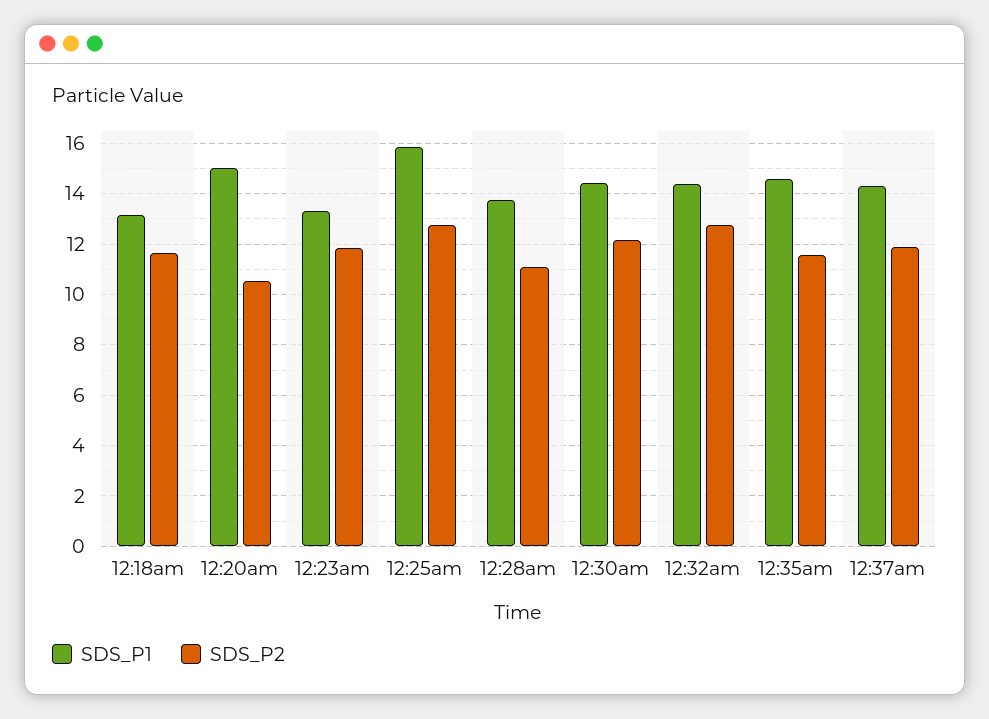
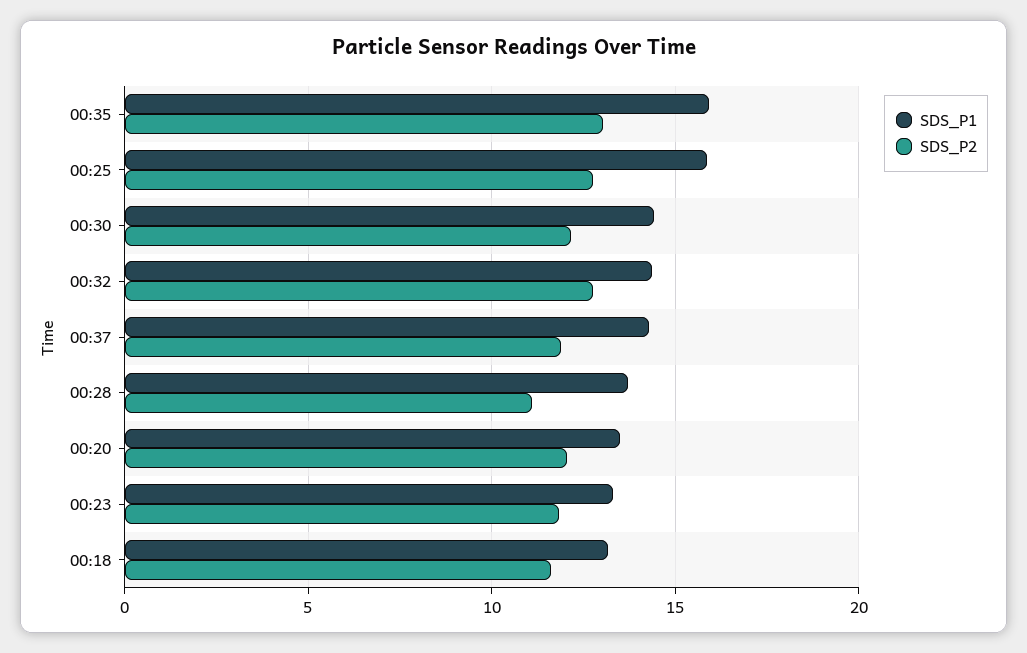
SDS_P1, 12:20am: 15 -> 13.5
SDS_P2, 12:20am: 10.5 -> 12
SDS_P1, 12:35am: 14.5 -> 16
SDS_P2, 12:35am: 11.5 -> 13

